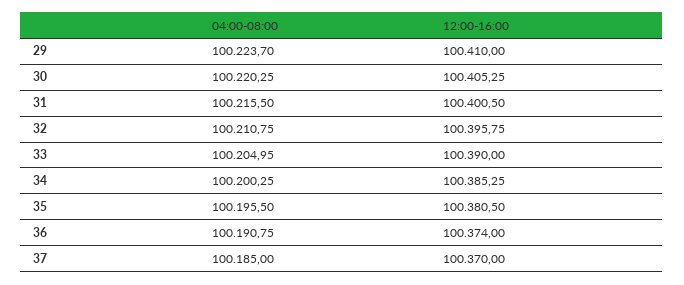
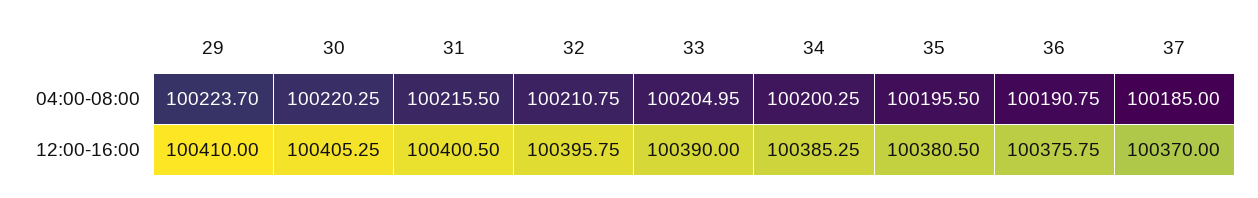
12:00-16:00, 36: 100374 -> 100375.75

